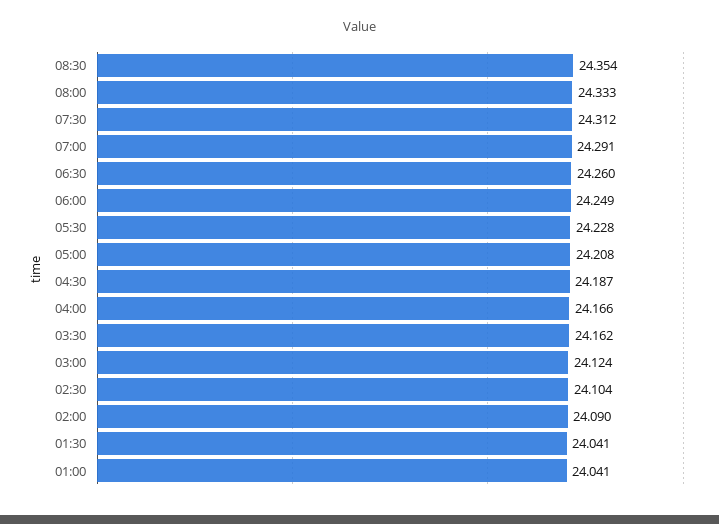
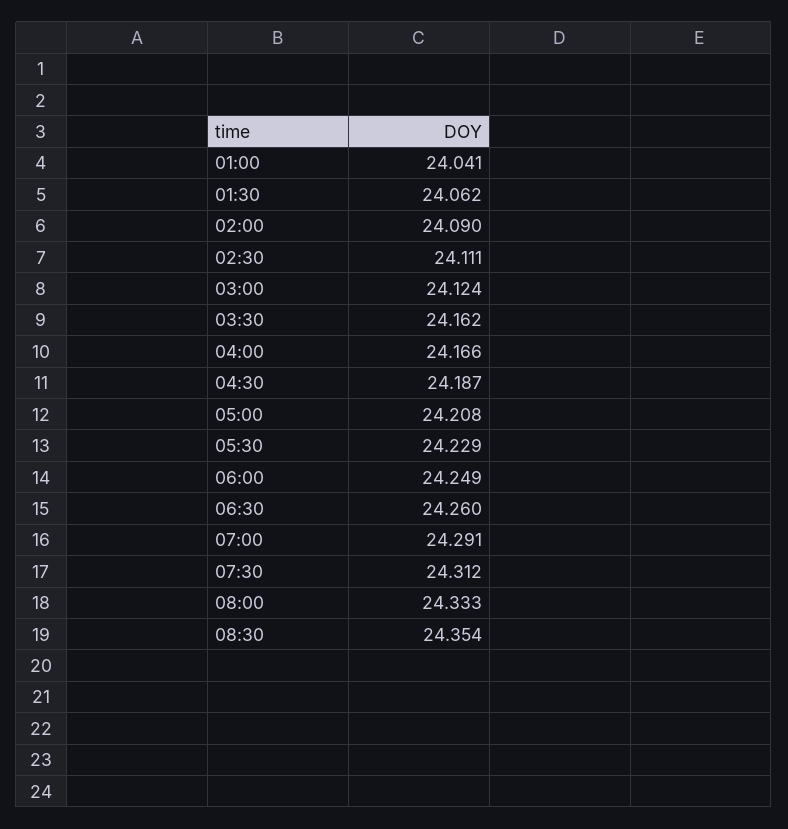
05:30: 24.228 -> 24.229
02:30: 24.104 -> 24.111
01:30: 24.041 -> 24.062

